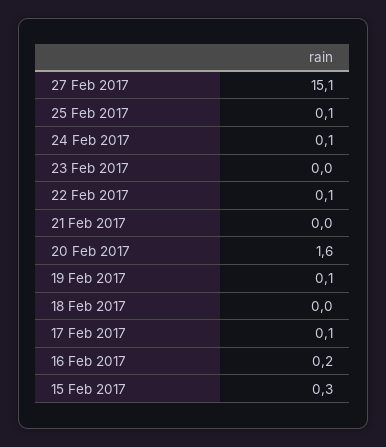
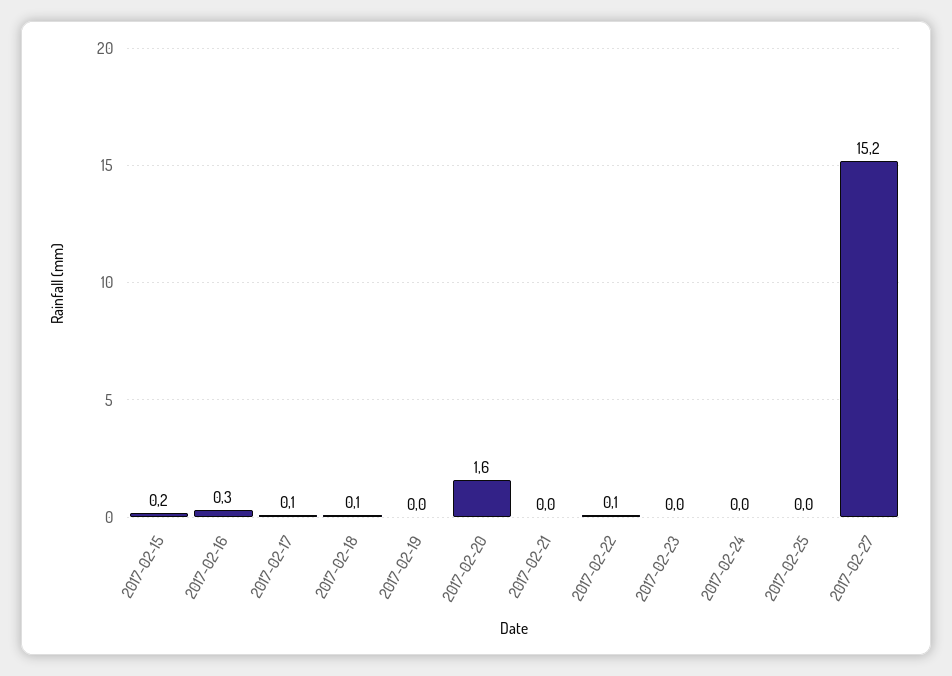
27 Feb 2017: 15.1 -> 15.2
25 Feb 2017: 0.1 -> 0
24 Feb 2017: 0.1 -> 0
19 Feb 2017: 0.1 -> 0
18 Feb 2017: 0 -> 0.1
16 Feb 2017: 0.2 -> 0.3
15 Feb 2017: 0.3 -> 0.2

